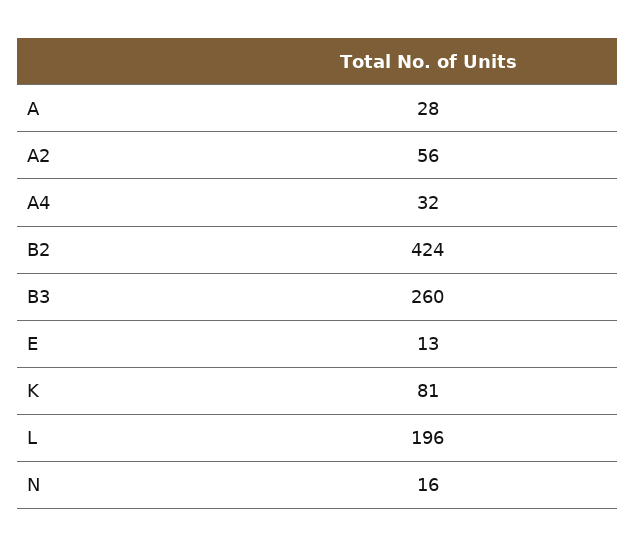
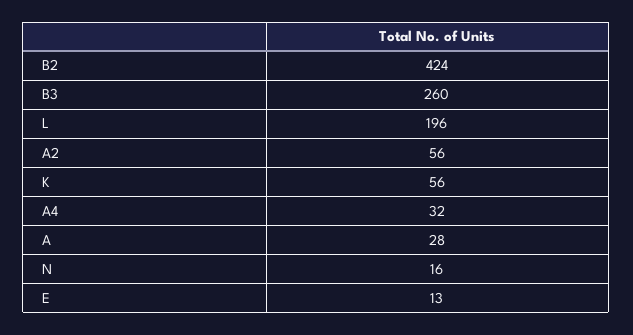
K: 81 -> 56

